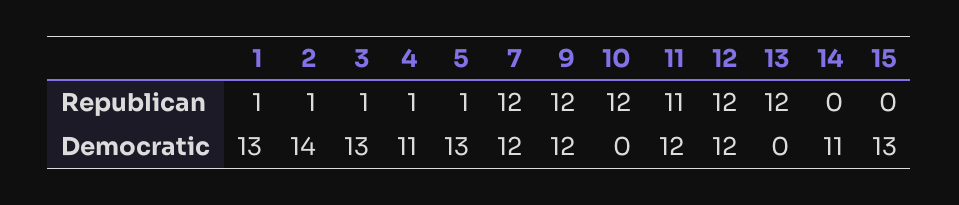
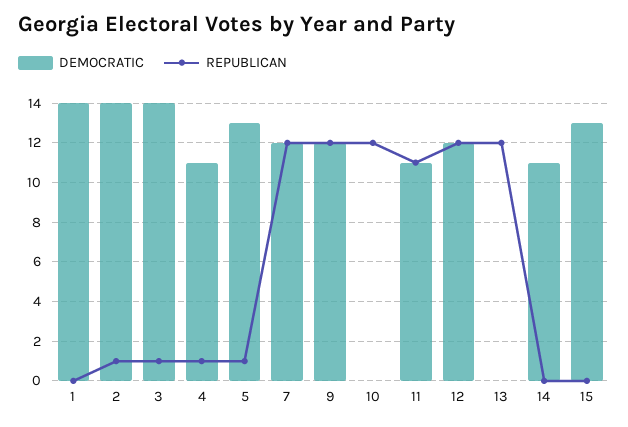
Republican, 1: 1 -> 0
Democratic, 1: 13 -> 14
Democratic, 3: 13 -> 14
Democratic, 11: 12 -> 11

